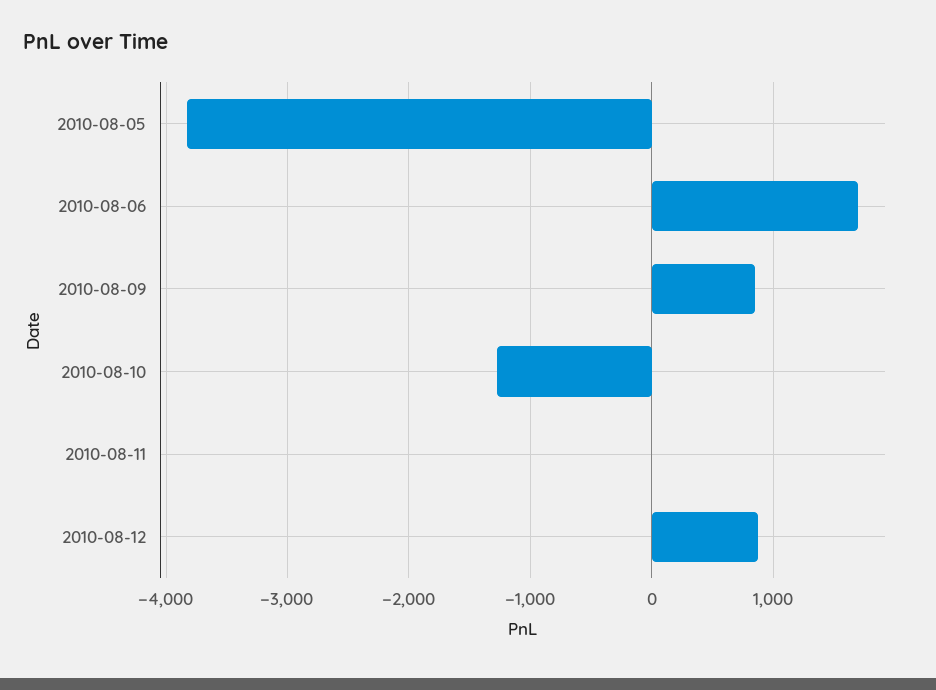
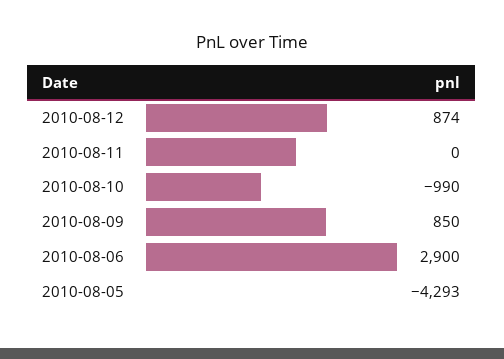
2010-08-05: -3800 -> -4293
2010-08-06: 1700 -> 2900
2010-08-10: -1300 -> -990

